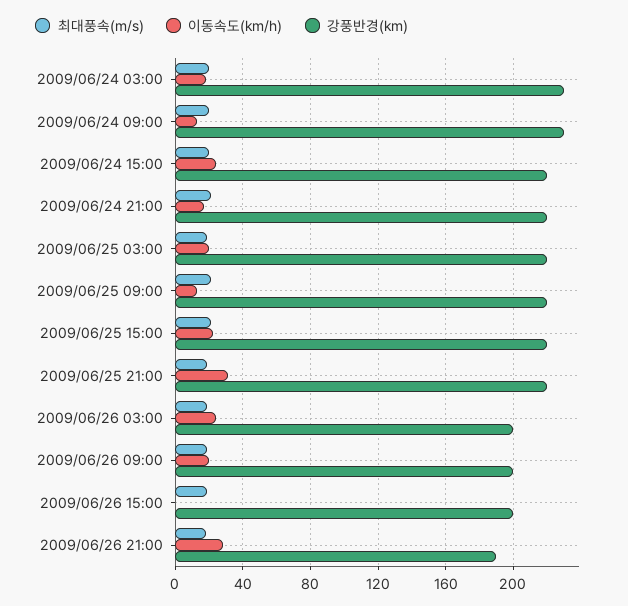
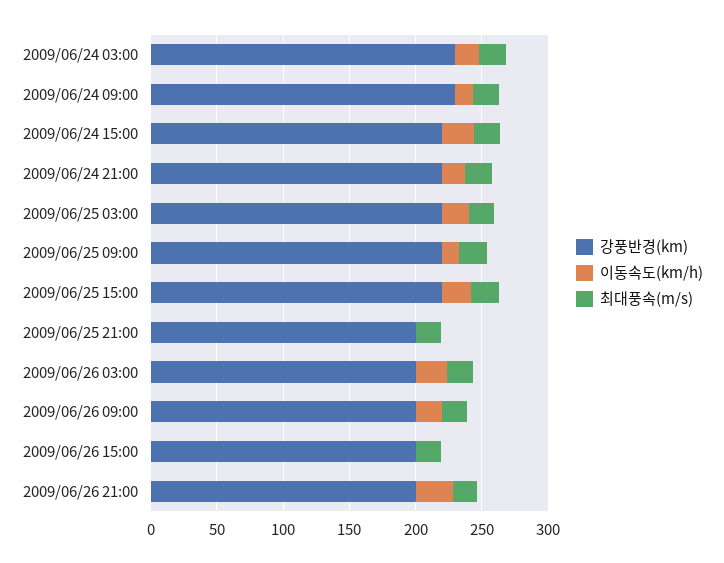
이동속도(km/h), 2009/06/25 21:00: 30 -> 0
강풍반경(km), 2009/06/25 21:00: 220 -> 200
강풍반경(km), 2009/06/26 21:00: 190 -> 200

